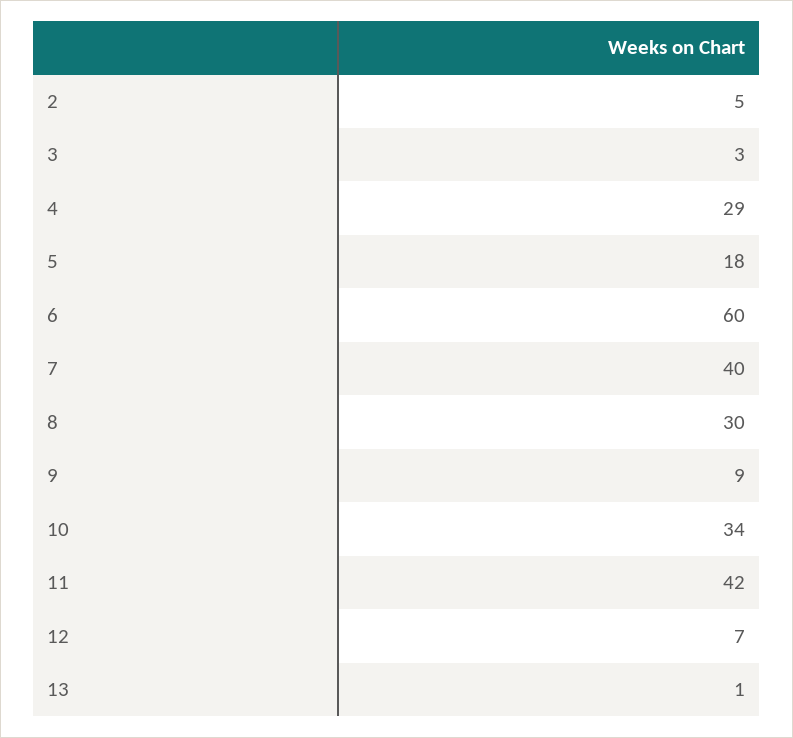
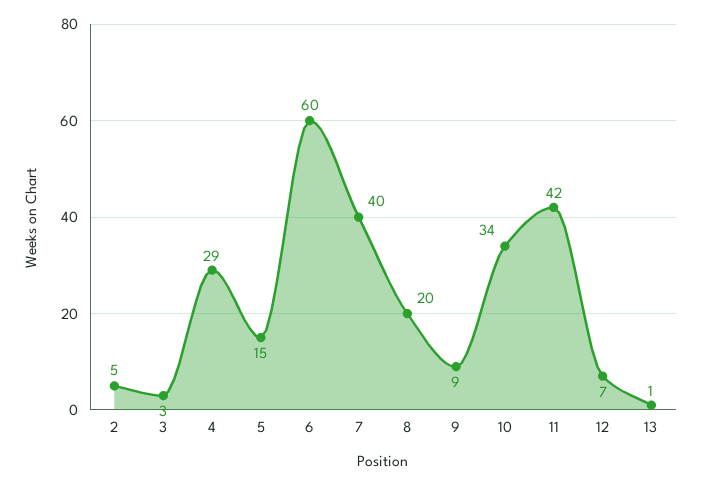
5: 18 -> 15
8: 30 -> 20

